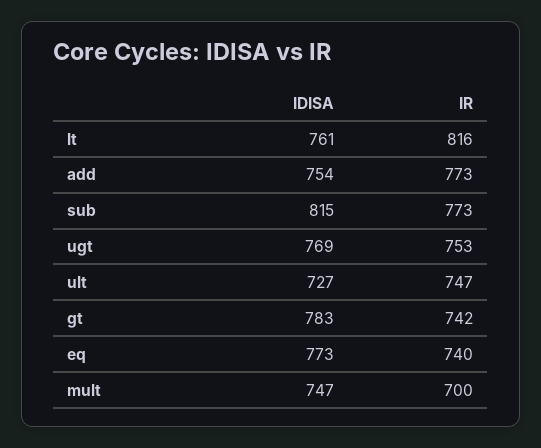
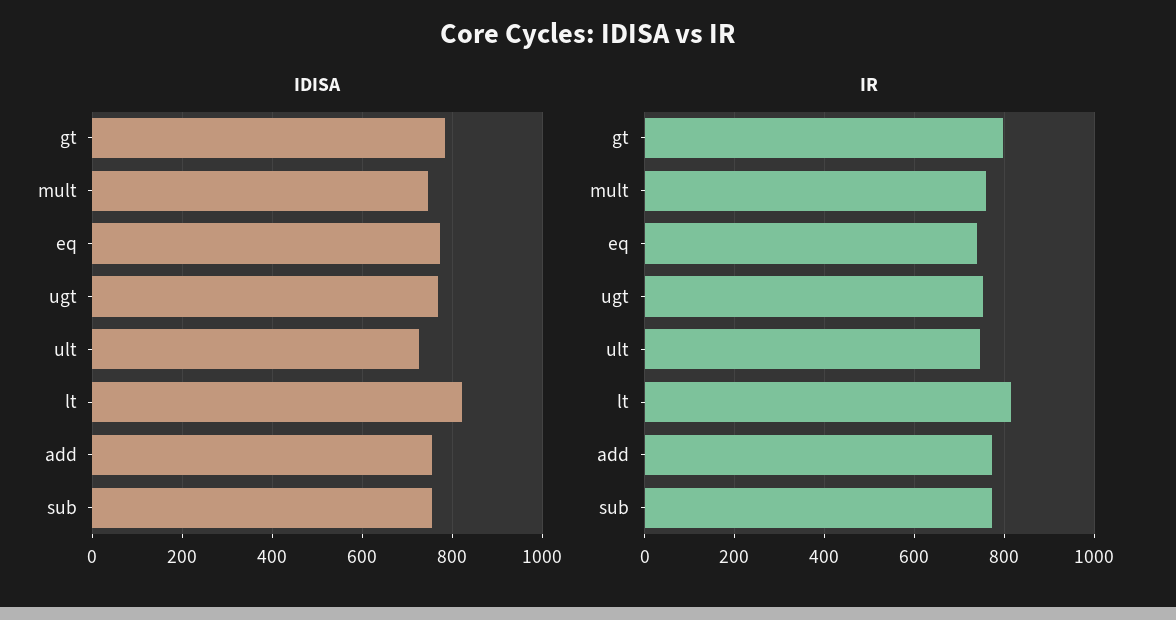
IDISA, lt: 761 -> 820
IDISA, sub: 815 -> 760
IR, gt: 742 -> 800
IR, mult: 700 -> 760

